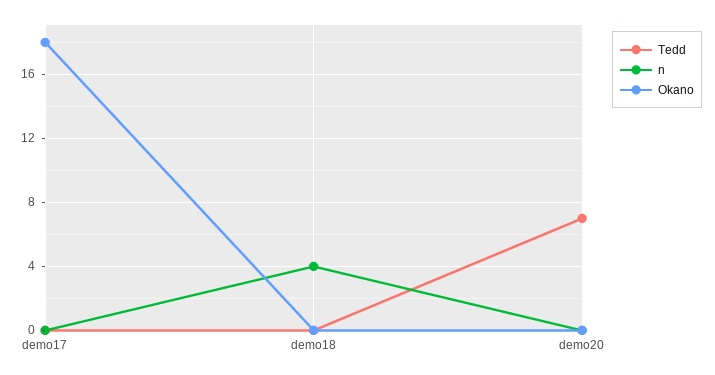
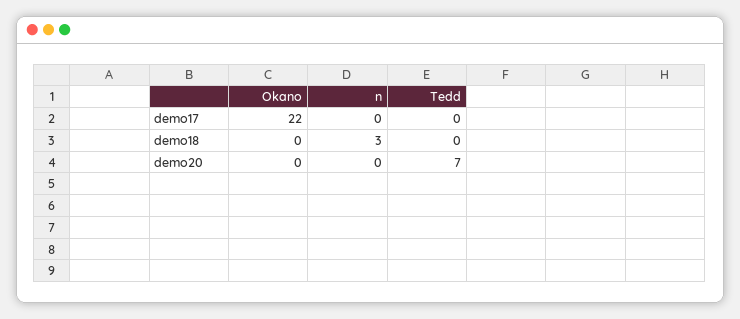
Okano, demo17: 18 -> 22
n, demo18: 4 -> 3

